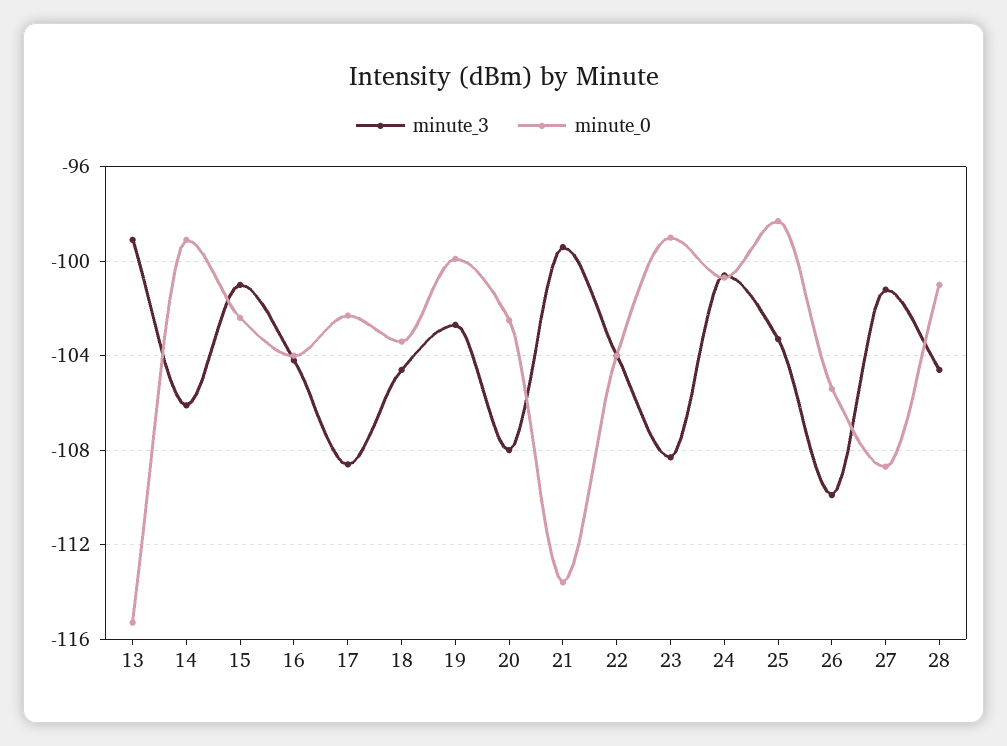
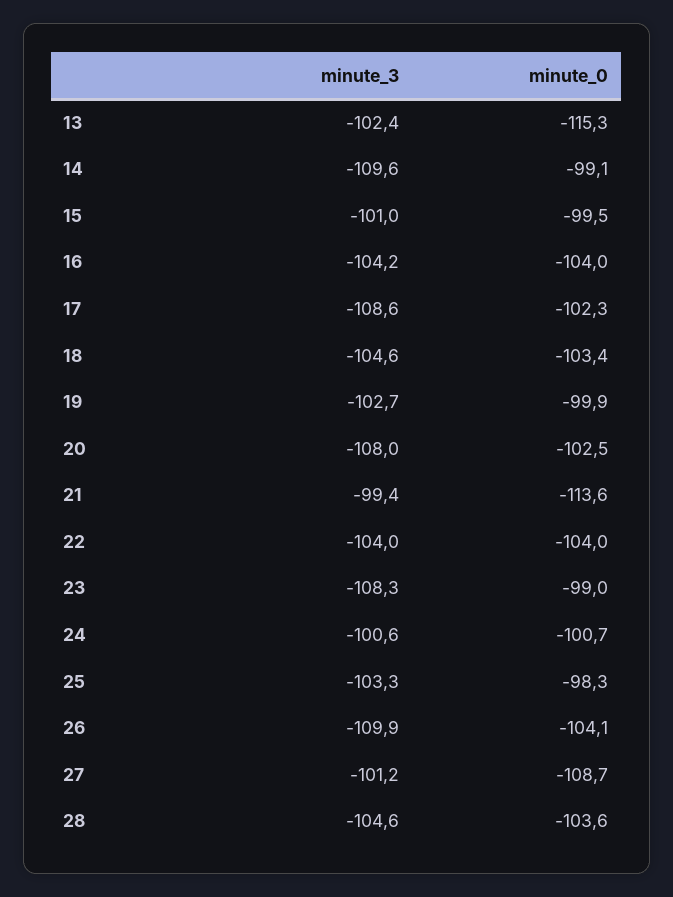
minute_3, 13: -99 -> -102.4
minute_3, 14: -106 -> -109.6
minute_0, 15: -102.5 -> -99.5
minute_0, 26: -105.5 -> -104.1
minute_0, 28: -101 -> -103.6

